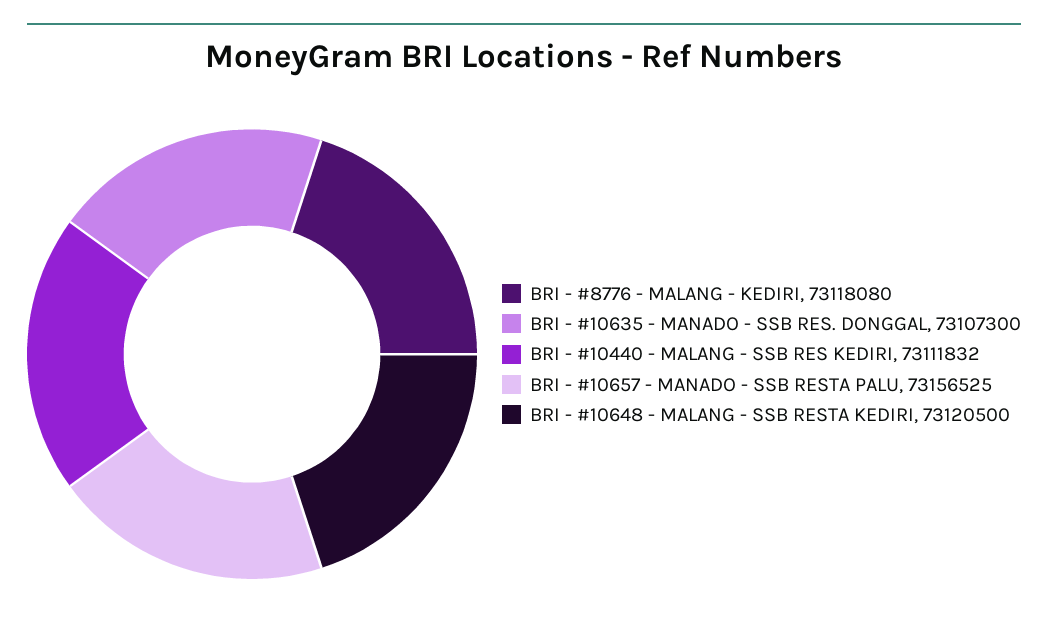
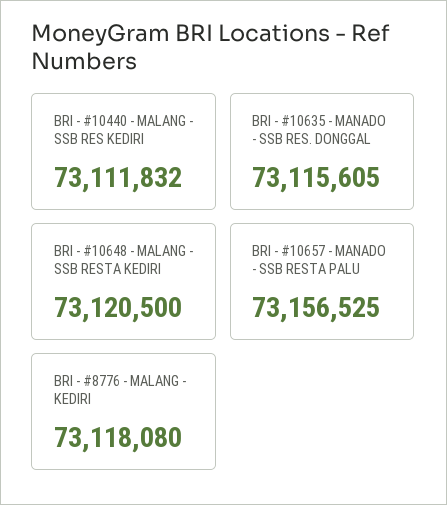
BRI - #10635 - MANADO - SSB RES. DONGGAL: 73107300 -> 73115605

